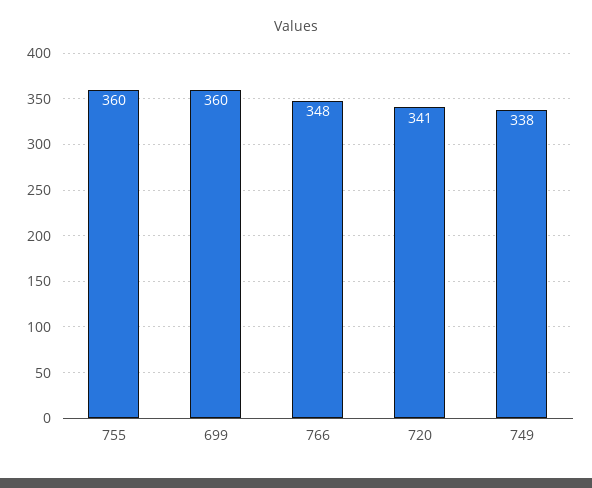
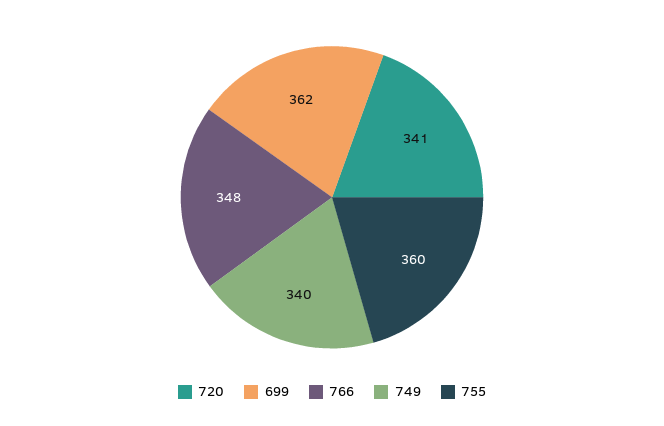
699: 360 -> 362
749: 338 -> 340

